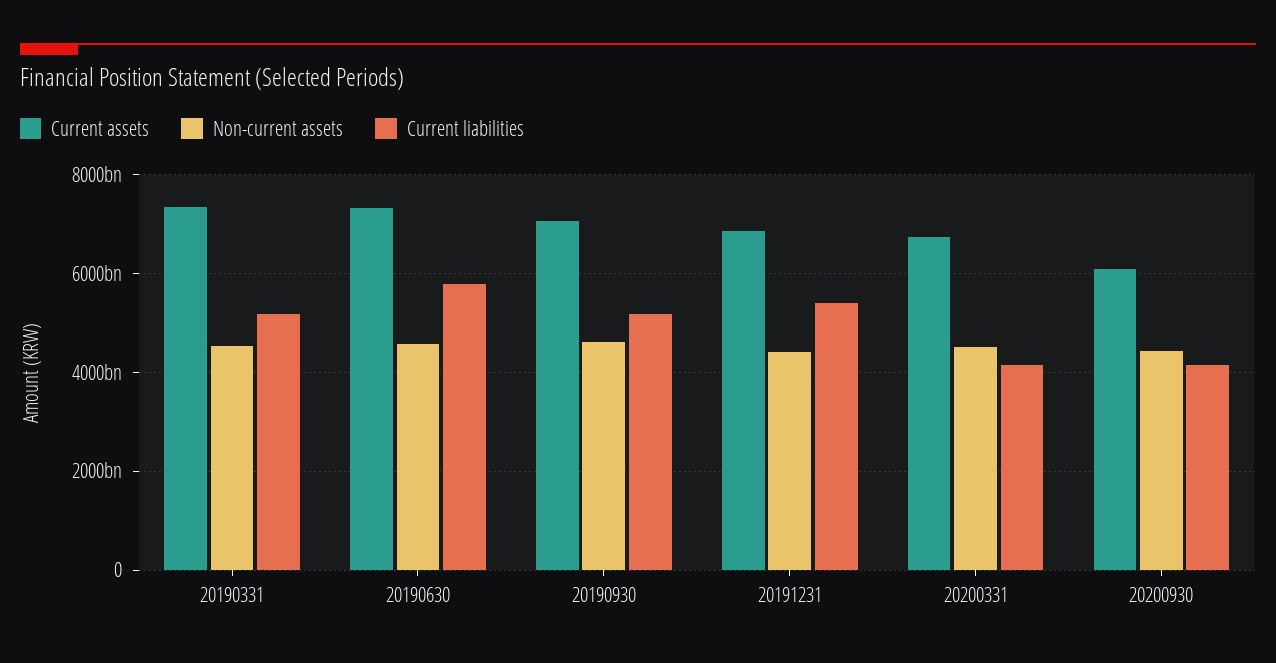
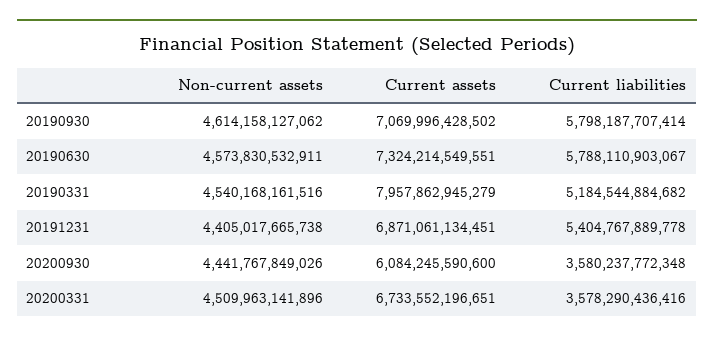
Current assets, 20190331: 7400000000000 -> 7957862945279
Current liabilities, 20190930: 5200000000000 -> 5798187707414
Current liabilities, 20200331: 4200000000000 -> 3578290436416
Current liabilities, 20200930: 4200000000000 -> 3580237772348

